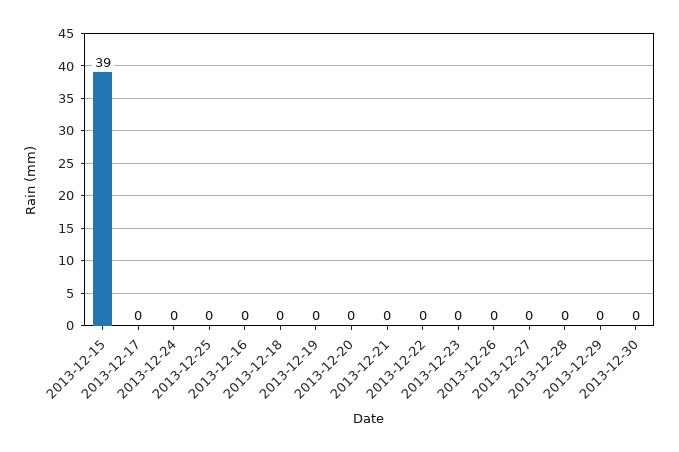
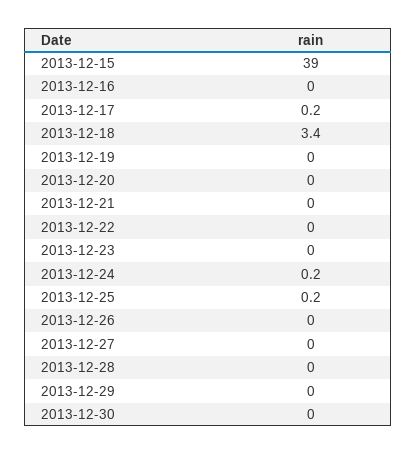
2013-12-18: 0 -> 3.4

